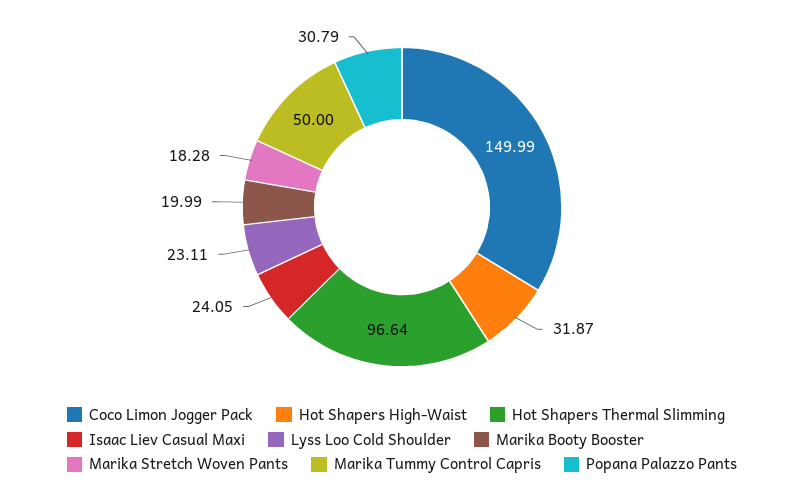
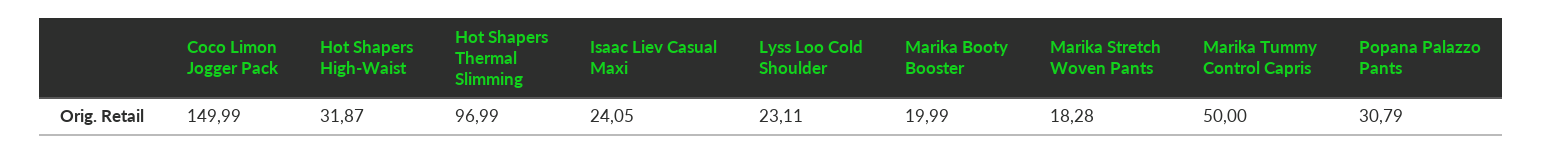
Hot Shapers Thermal Slimming: 96.64 -> 96.99

